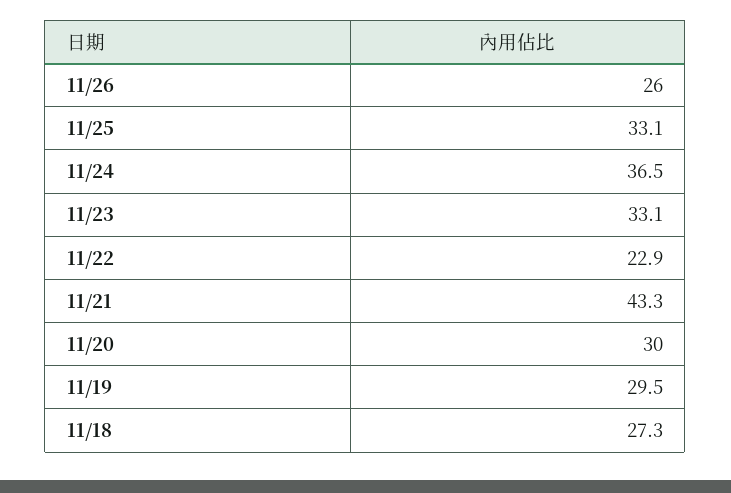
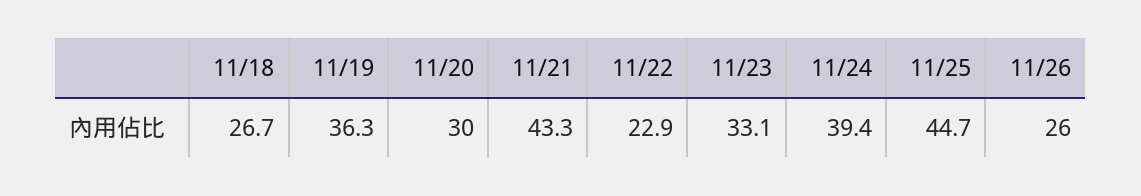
11/25: 33.1 -> 44.7
11/24: 36.5 -> 39.4
11/19: 29.5 -> 36.3
11/18: 27.3 -> 26.7

